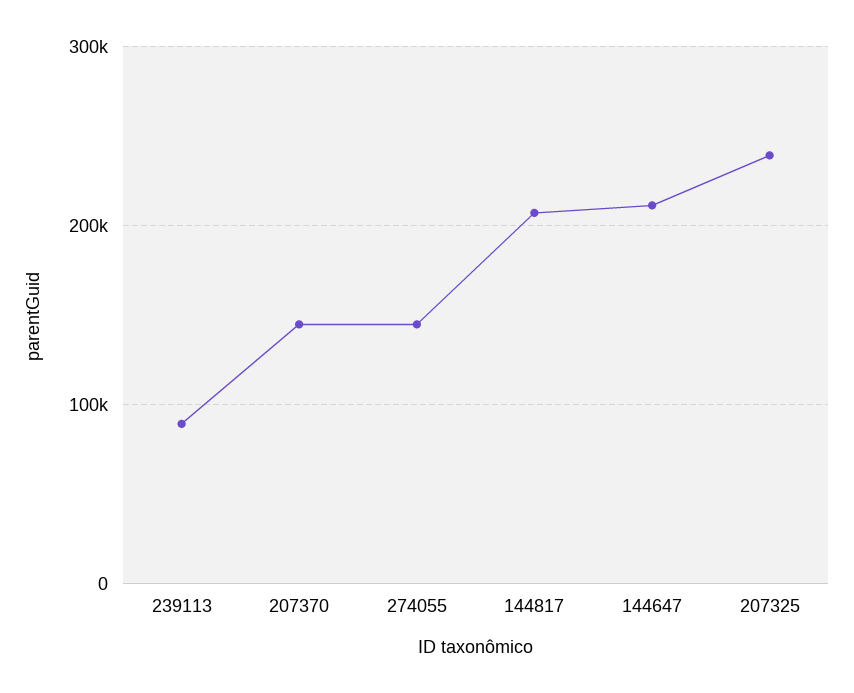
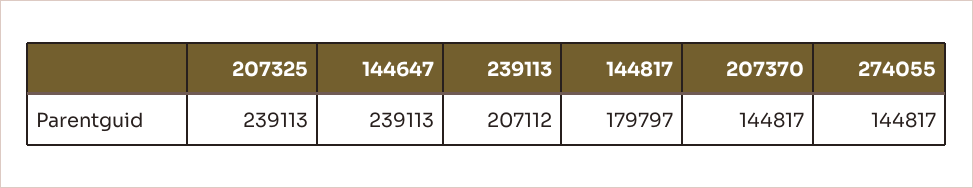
239113: 90000 -> 207112
144817: 210000 -> 179797
144647: 210000 -> 239113

